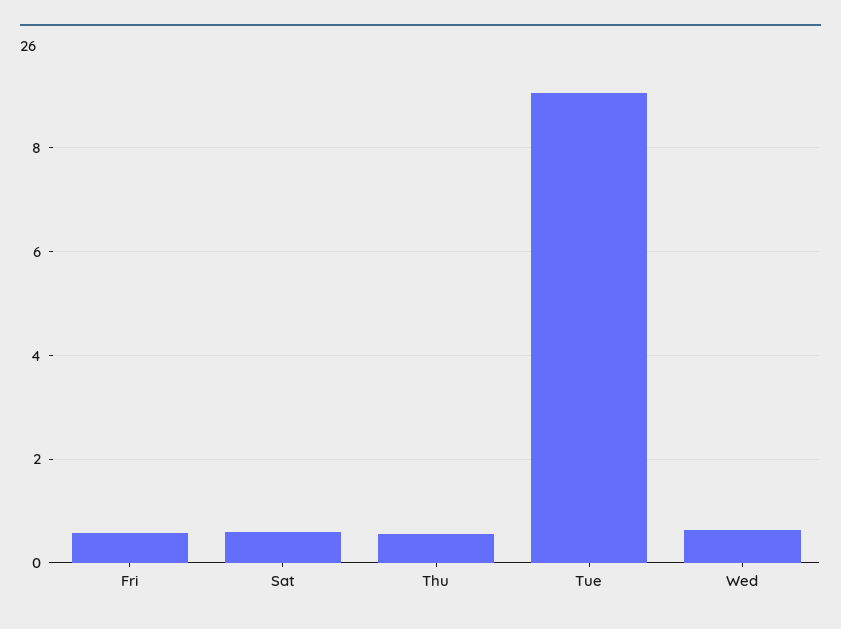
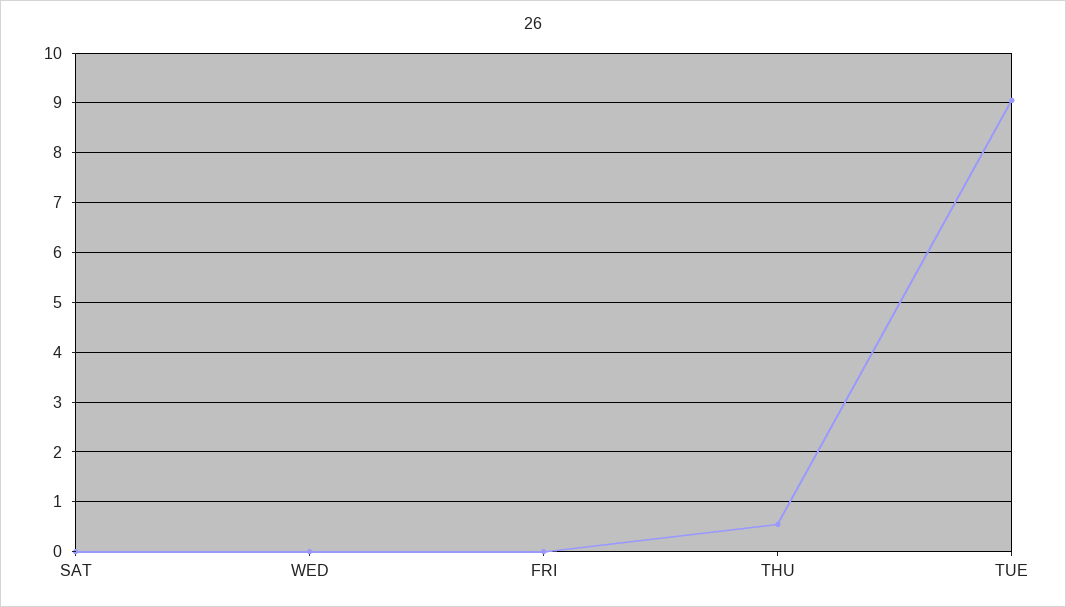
Fri: 0.6 -> 0
Sat: 0.6 -> 0
Wed: 0.6 -> 0

